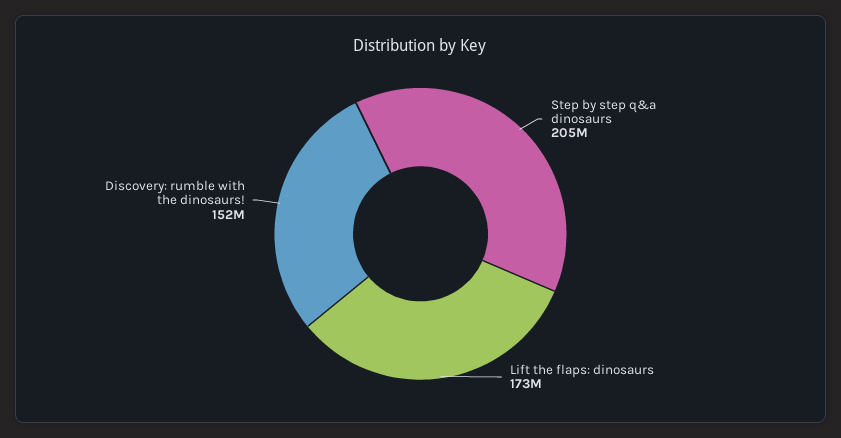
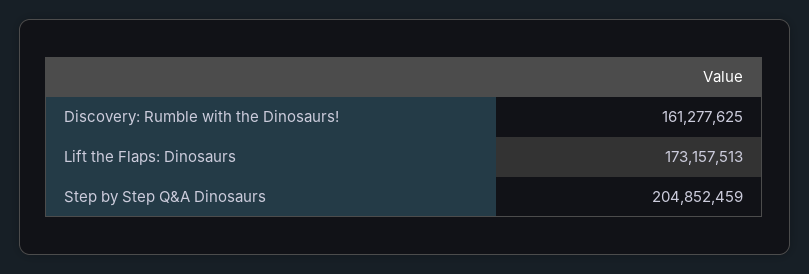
Discovery: rumble with the dinosaurs!: 152000000 -> 161277625

